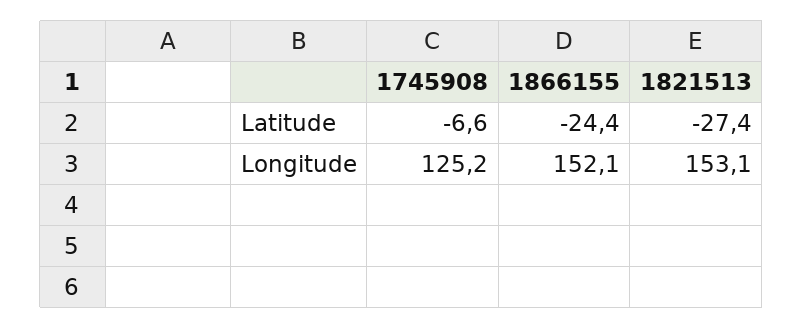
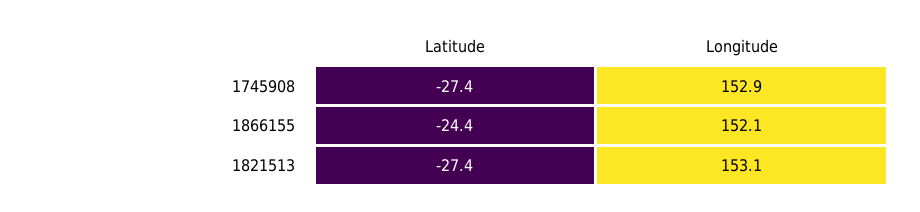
1745908, Latitude: -6.6 -> -27.4
1745908, Longitude: 125.2 -> 152.9

